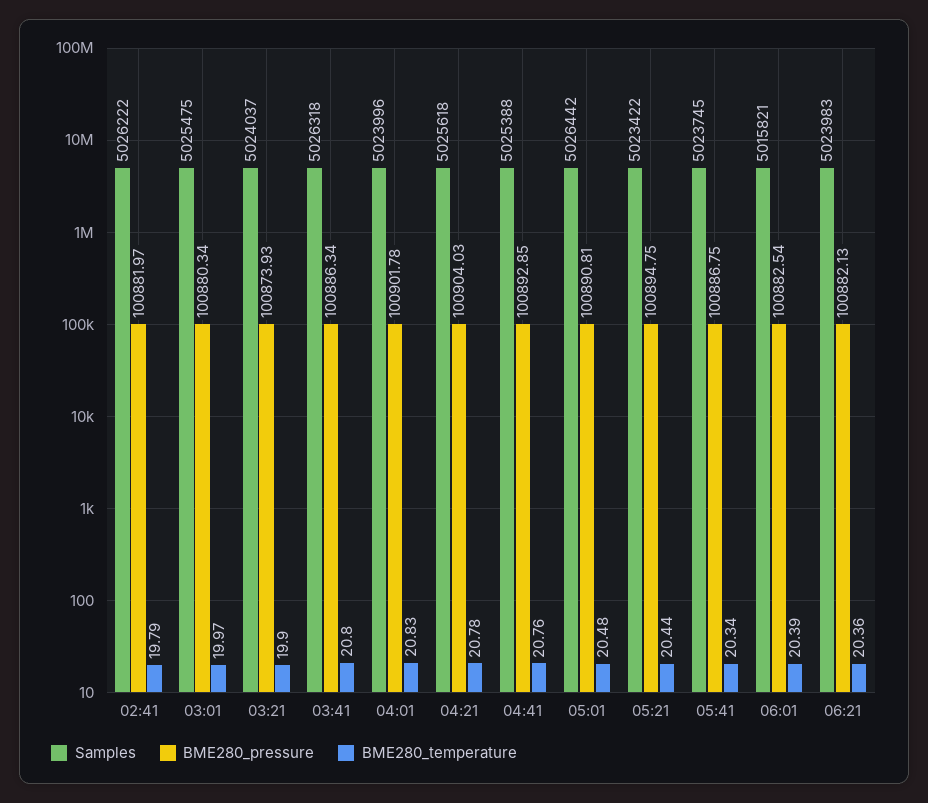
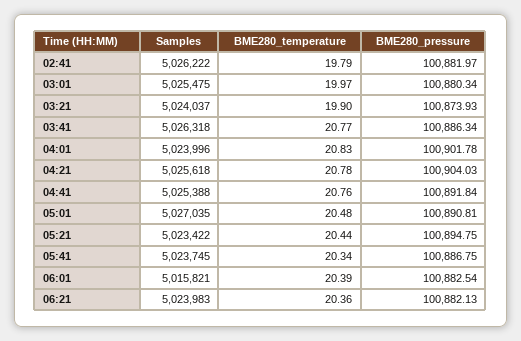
BME280_temperature, 03:41: 20.8 -> 20.77
BME280_pressure, 04:41: 100892.85 -> 100891.84
Samples, 05:01: 5026442 -> 5027035

